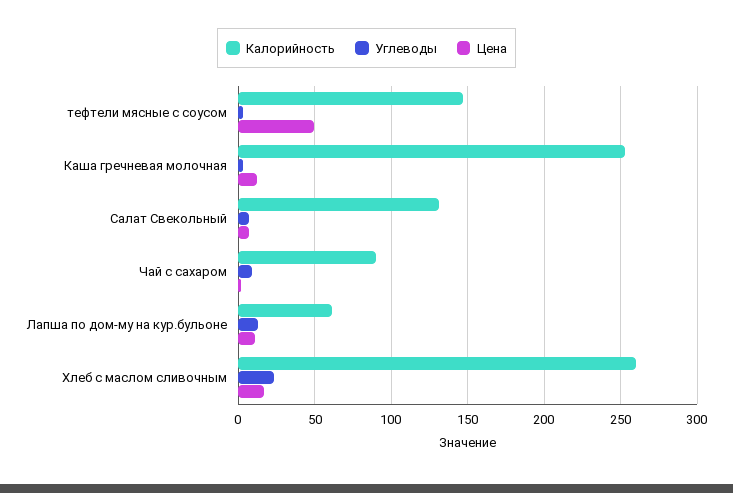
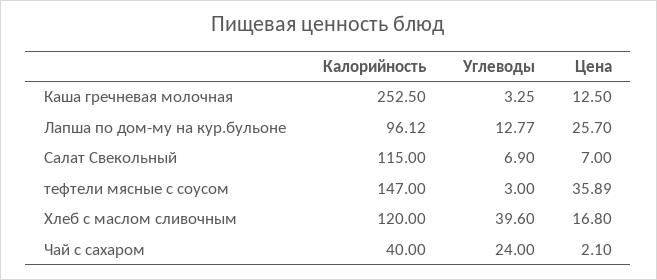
Цена, тефтели мясные с соусом: 50 -> 35.89
Калорийность, Салат Свекольный: 130 -> 115
Калорийность, Чай с сахаром: 90 -> 40
Углеводы, Чай с сахаром: 10 -> 24
Калорийность, Лапша по дом-му на кур.бульоне: 60 -> 96.12
Цена, Лапша по дом-му на кур.бульоне: 10 -> 25.7
Калорийность, Хлеб с маслом сливочным: 260 -> 120
Углеводы, Хлеб с маслом сливочным: 25 -> 39.6

